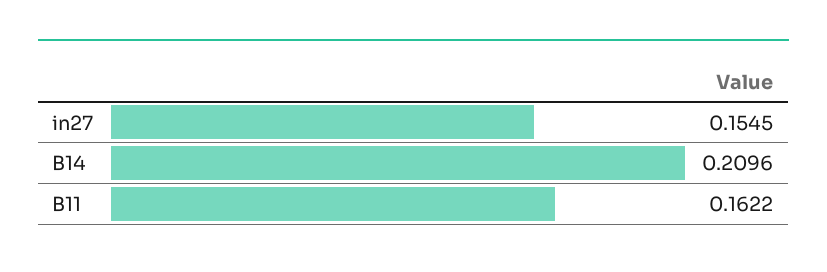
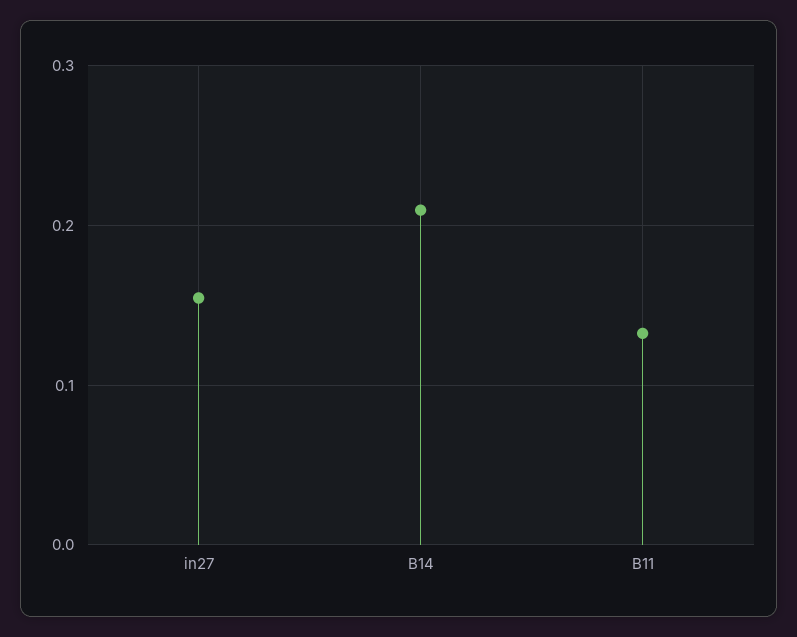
B11: 0.1622 -> 0.13

